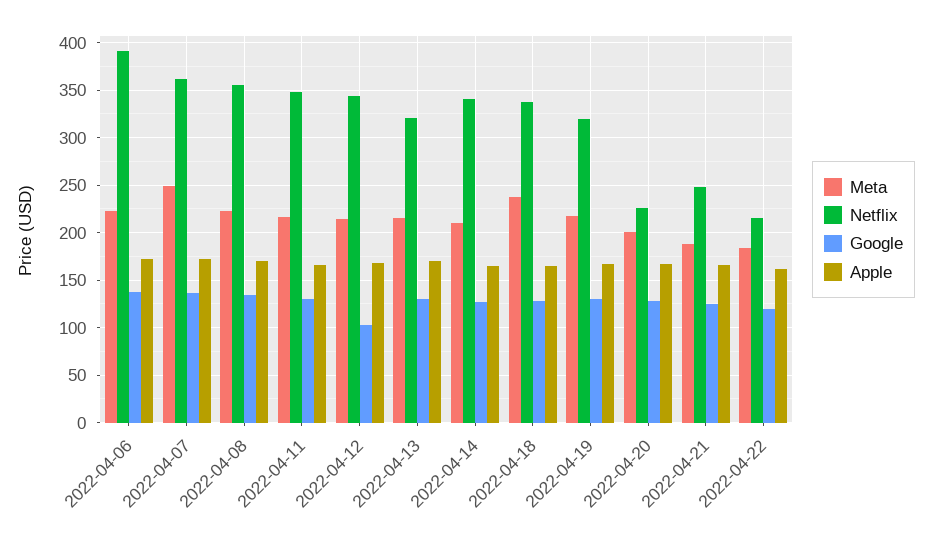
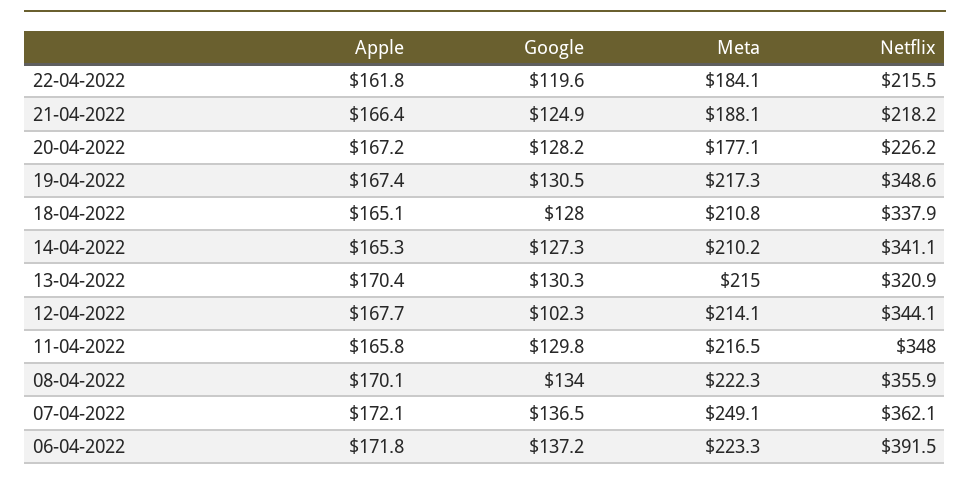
Meta, 2022-04-18: 240 -> 210.8
Netflix, 2022-04-19: 320 -> 348.6
Meta, 2022-04-20: 200 -> 177.1
Netflix, 2022-04-21: 250 -> 218.2

